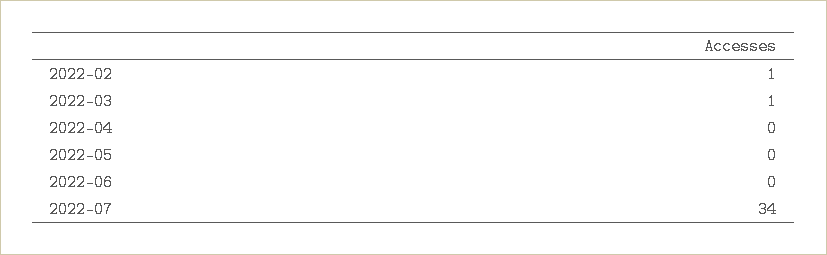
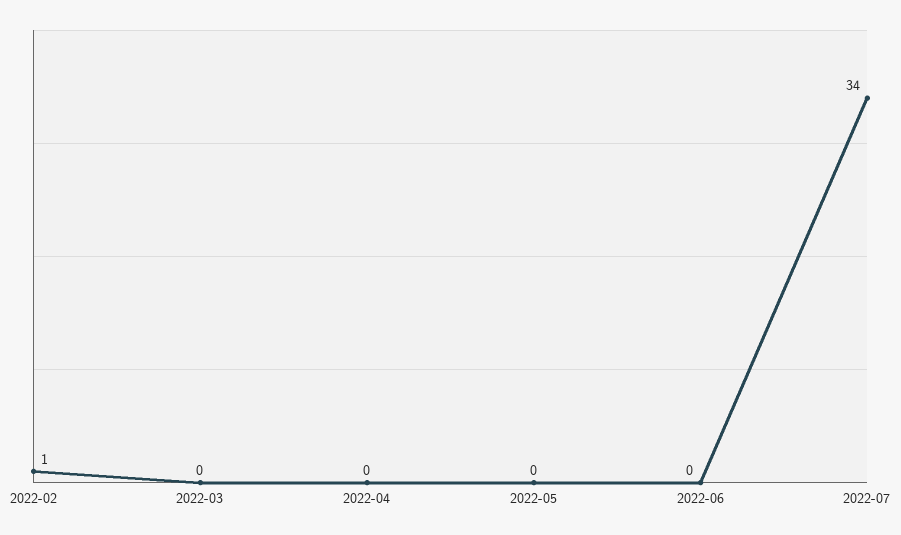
2022-03: 1 -> 0

